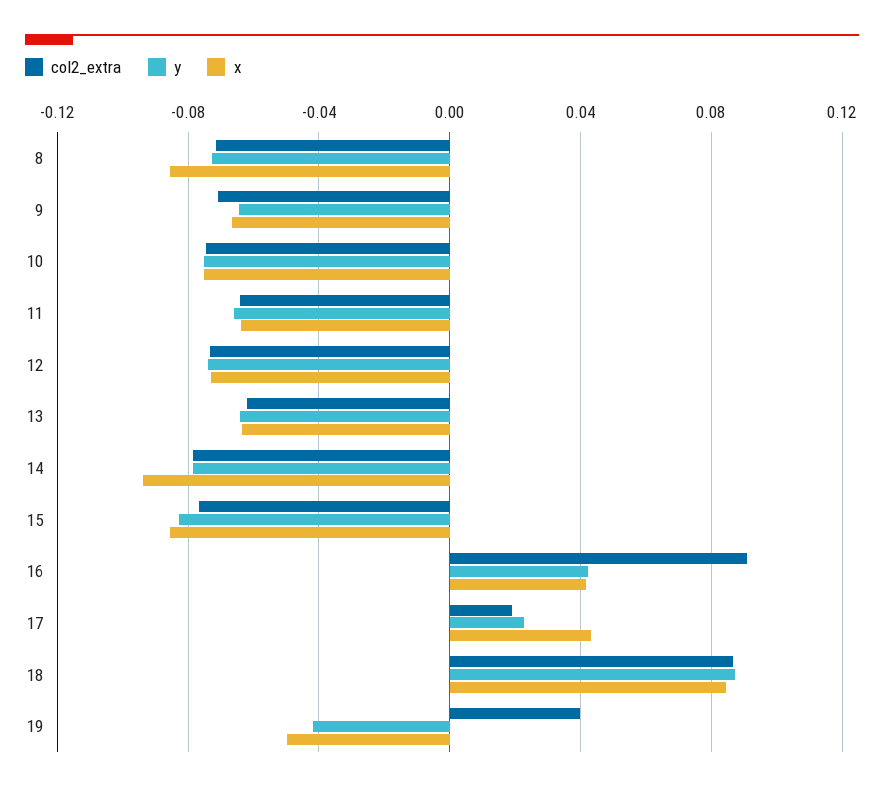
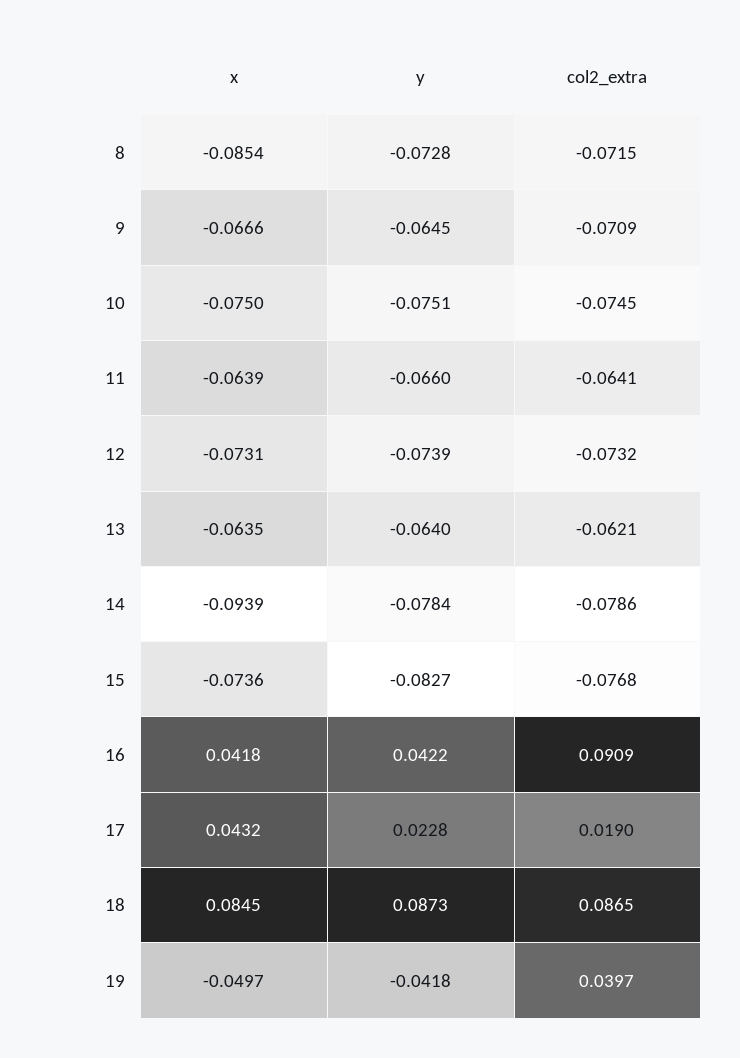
x, 15: -0.085 -> -0.0736

